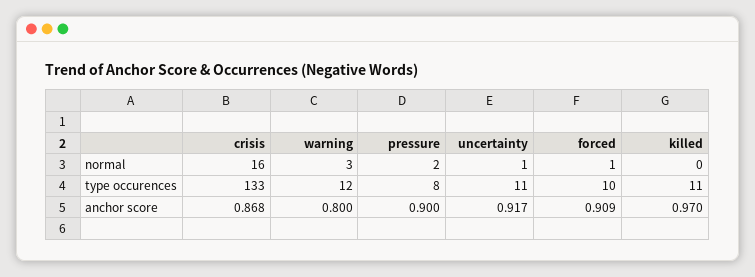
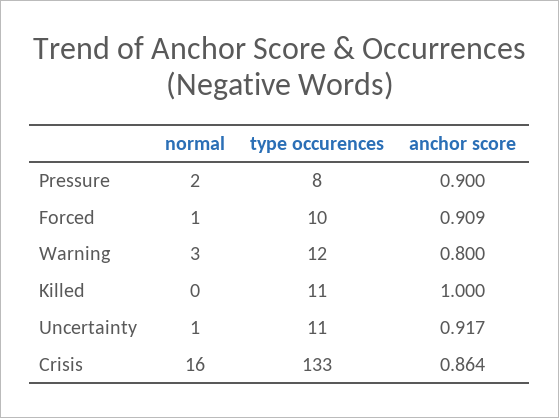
crisis, anchor score: 0.868 -> 0.864
killed, anchor score: 0.97 -> 1

